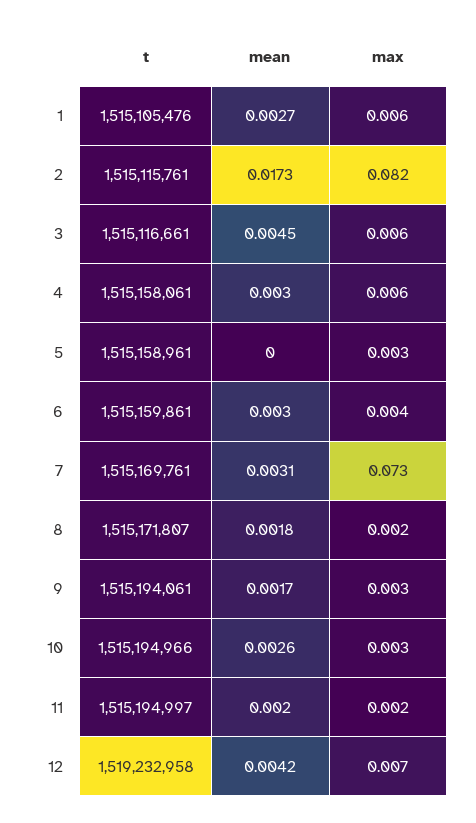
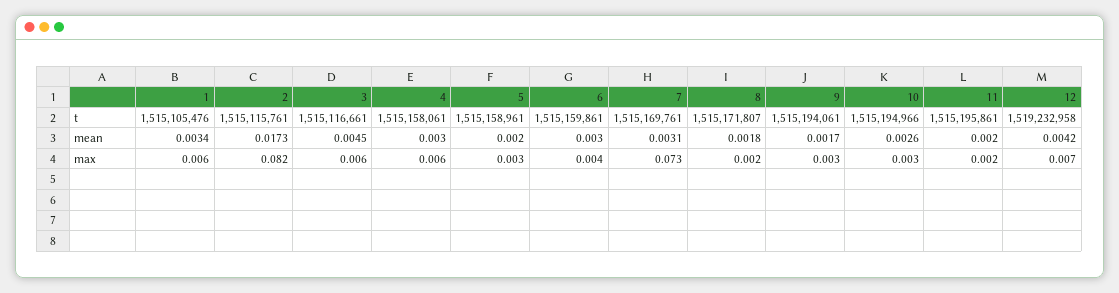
mean, 1: 0.0027 -> 0.0034
mean, 5: 0 -> 0.002
t, 11: 1515194997 -> 1515195861

